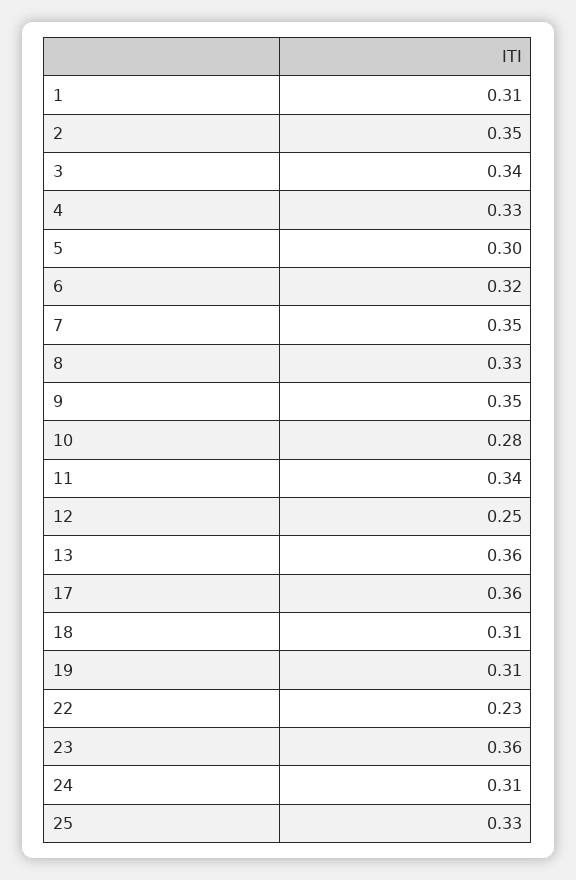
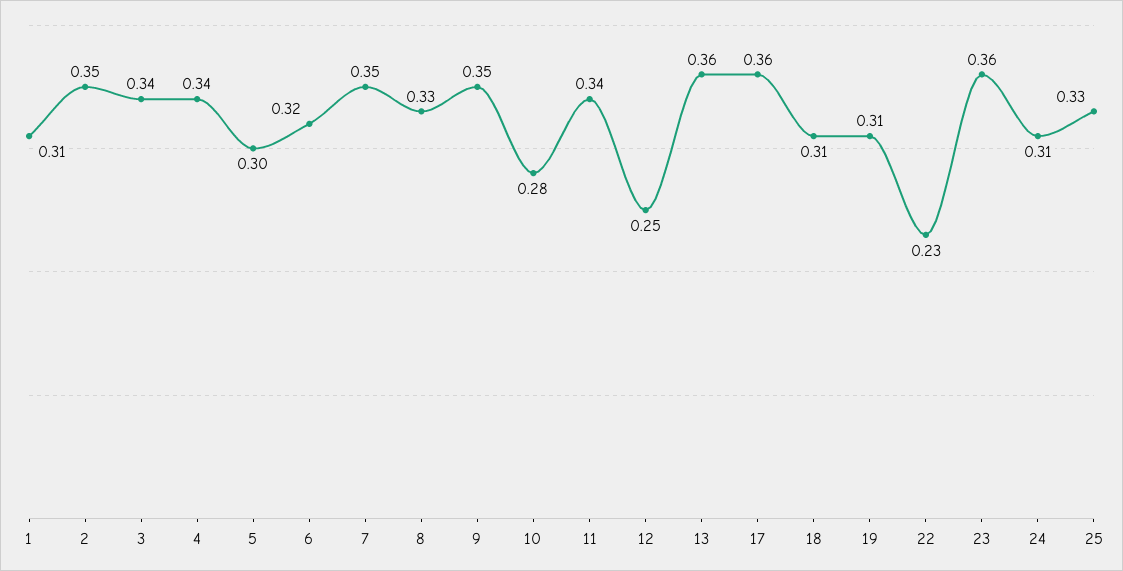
4: 0.33 -> 0.34

